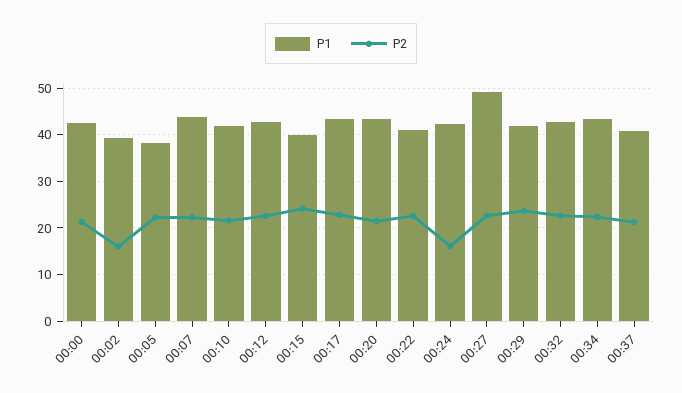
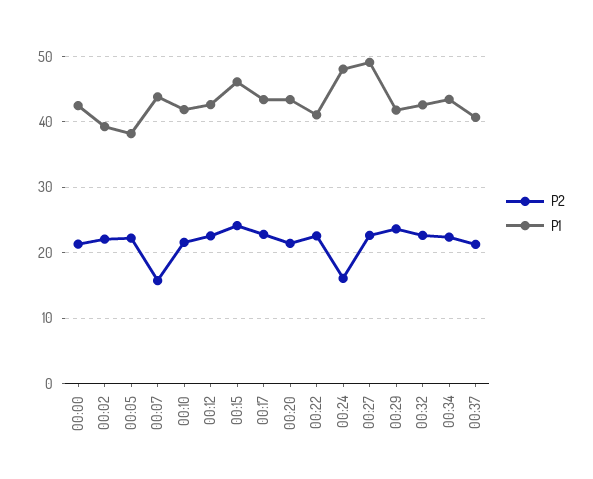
P2, 00:02: 16 -> 22
P2, 00:07: 22 -> 16
P1, 00:15: 40 -> 46
P1, 00:24: 42 -> 48

